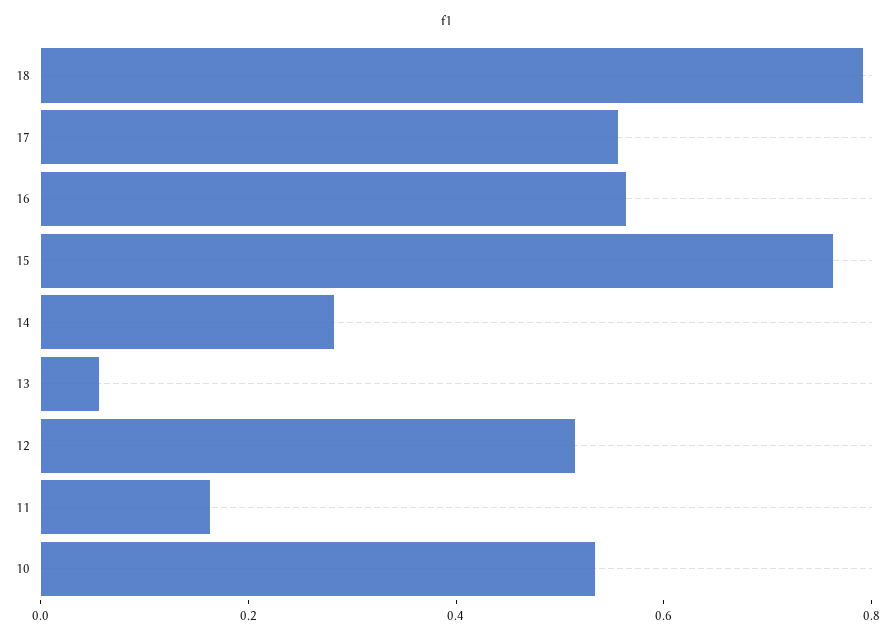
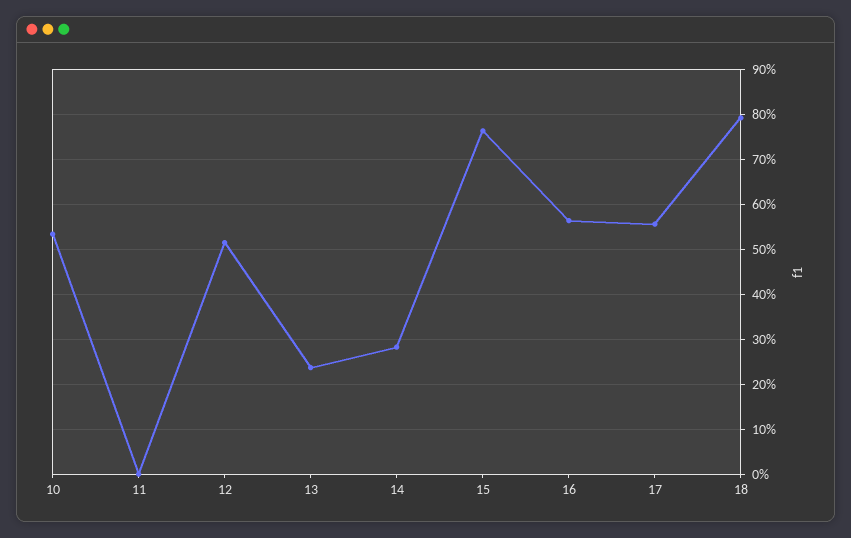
13: 0.05 -> 0.24
11: 0.15 -> 0

